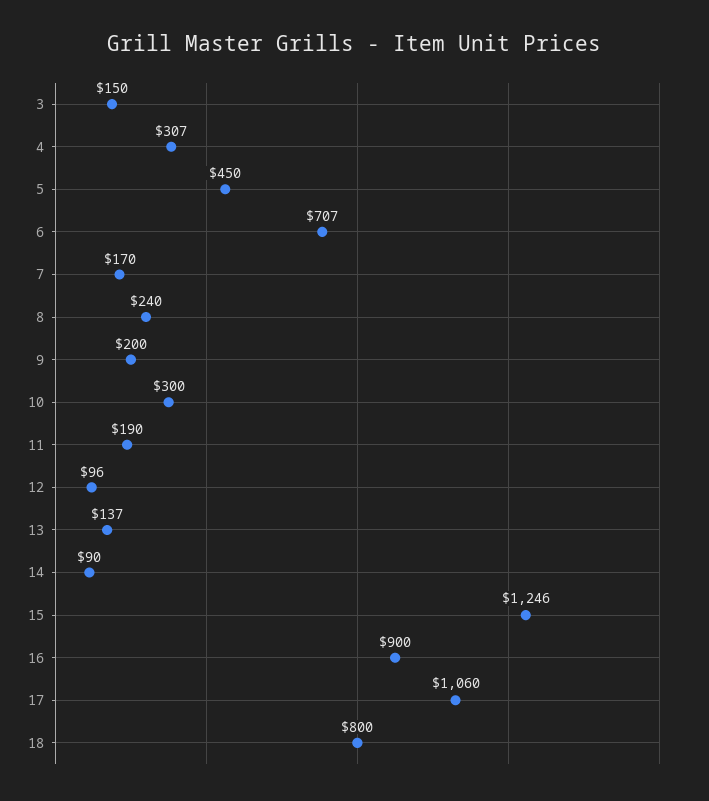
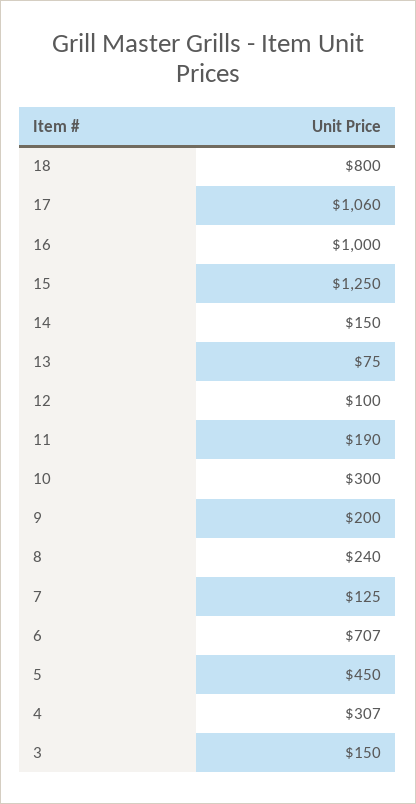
7: 170 -> 125
12: 96 -> 100
13: 137 -> 75
14: 90 -> 150
15: 1246 -> 1250
16: 900 -> 1000

